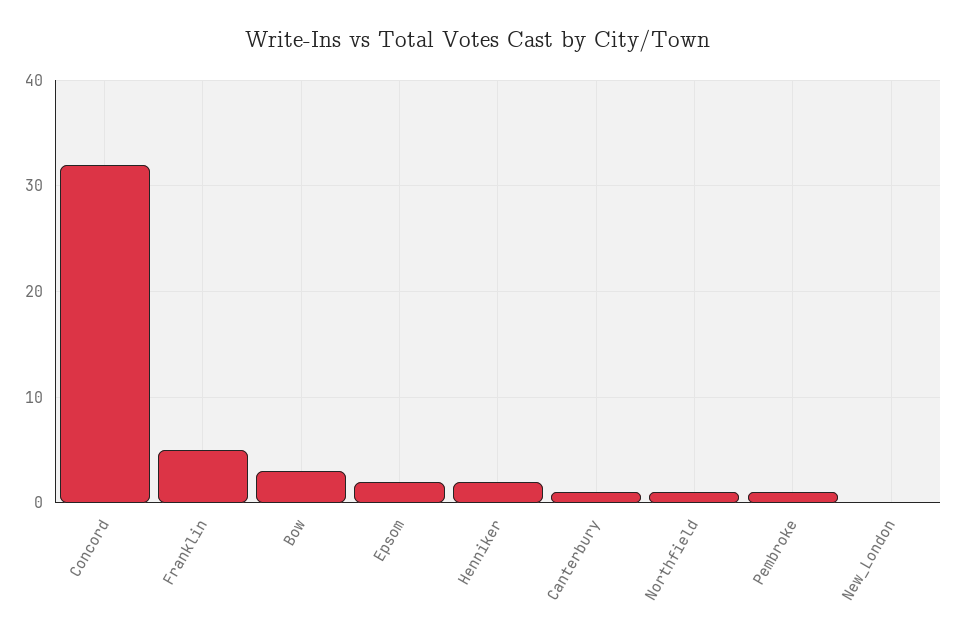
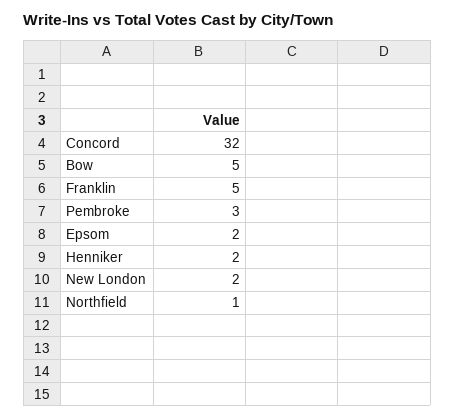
Bow: 3 -> 5
Canterbury: 1 -> none
Pembroke: 1 -> 3
New_London: 0 -> 2

